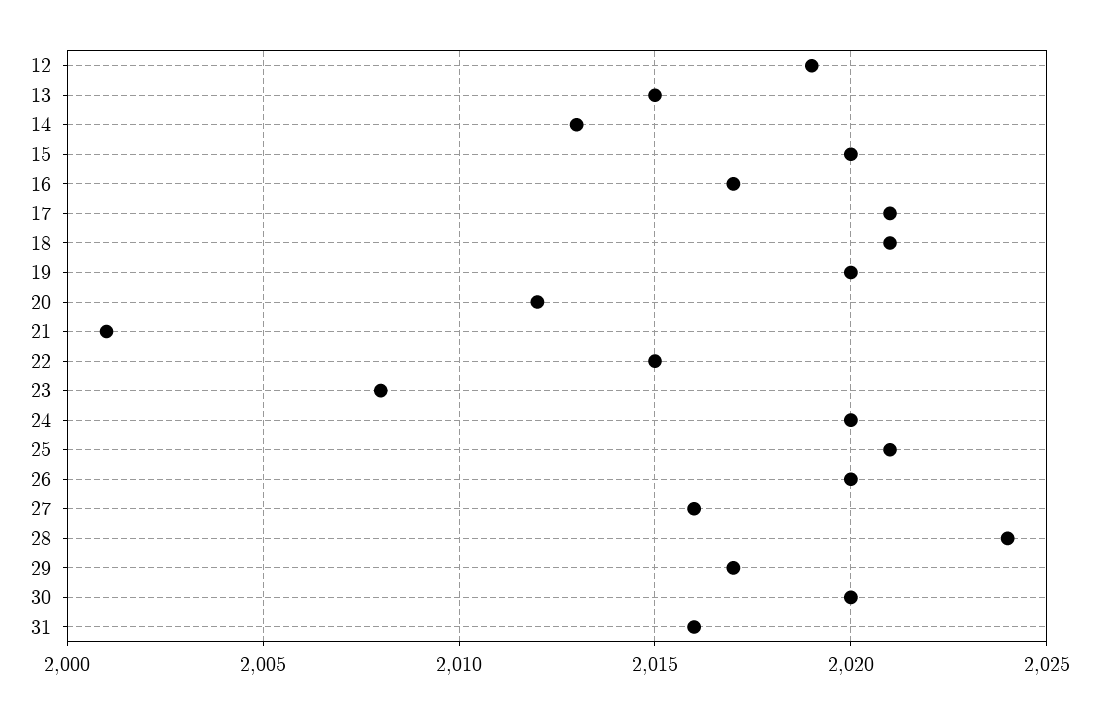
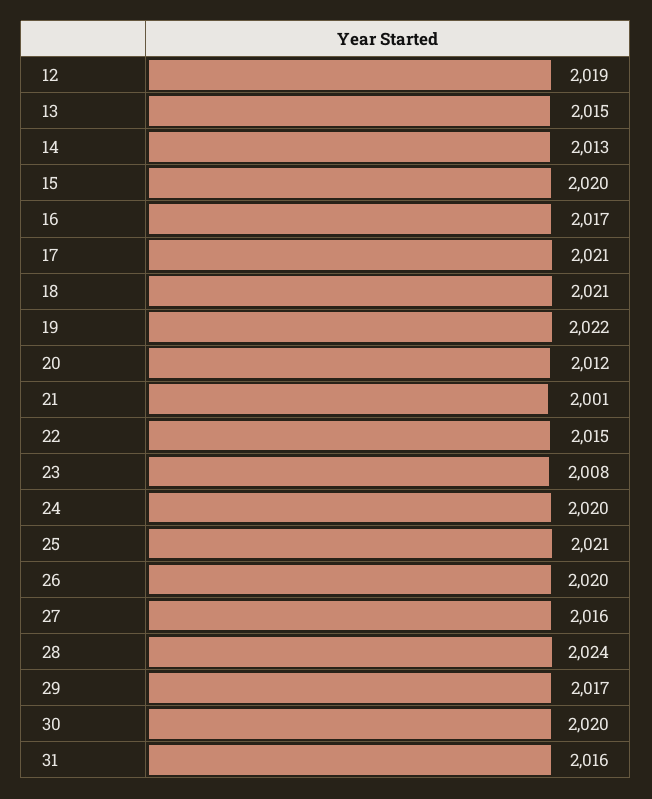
19: 2020 -> 2022

